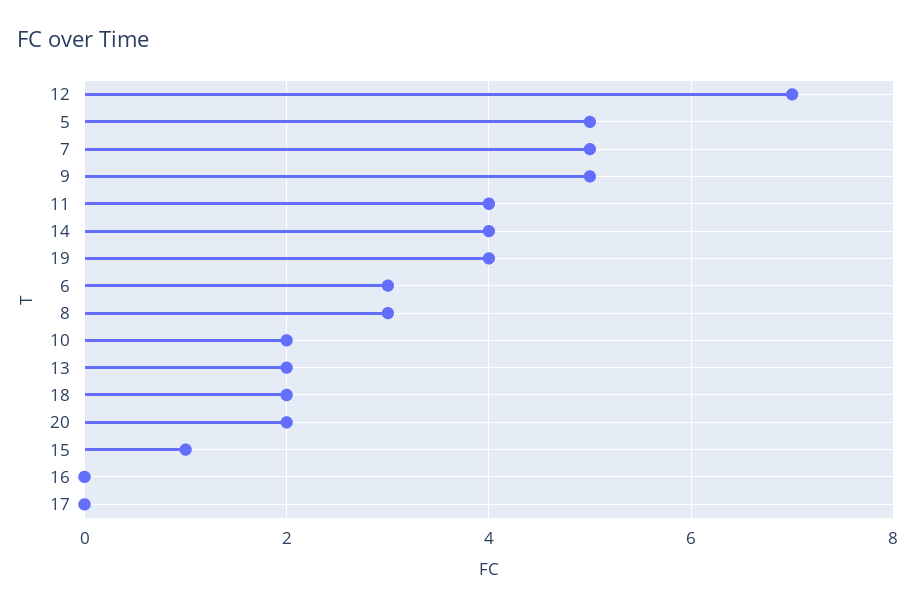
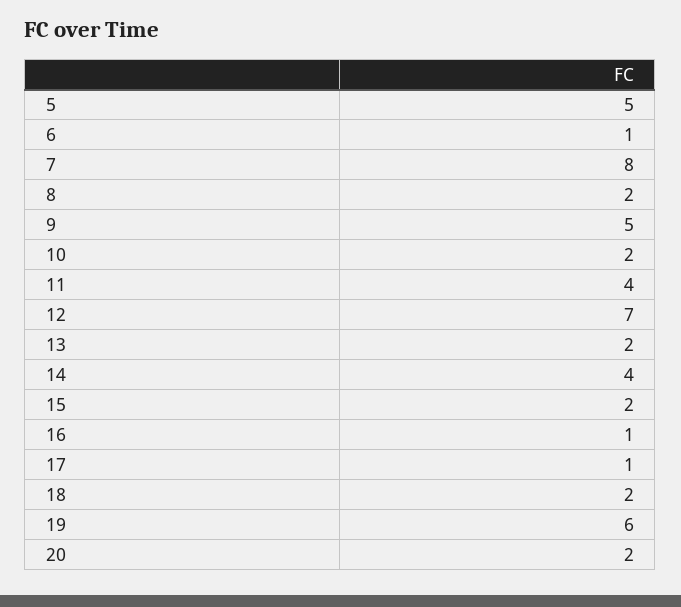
7: 5 -> 8
19: 4 -> 6
6: 3 -> 1
8: 3 -> 2
15: 1 -> 2
16: 0 -> 1
17: 0 -> 1

